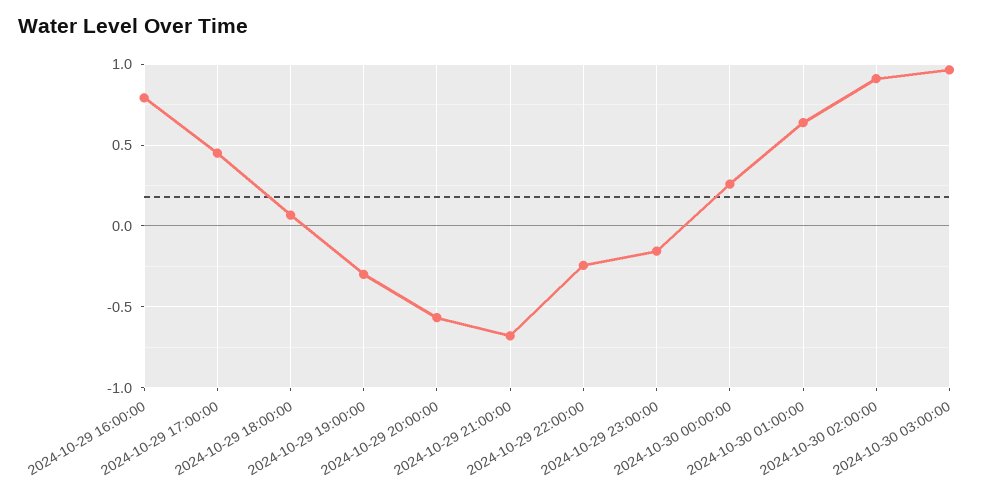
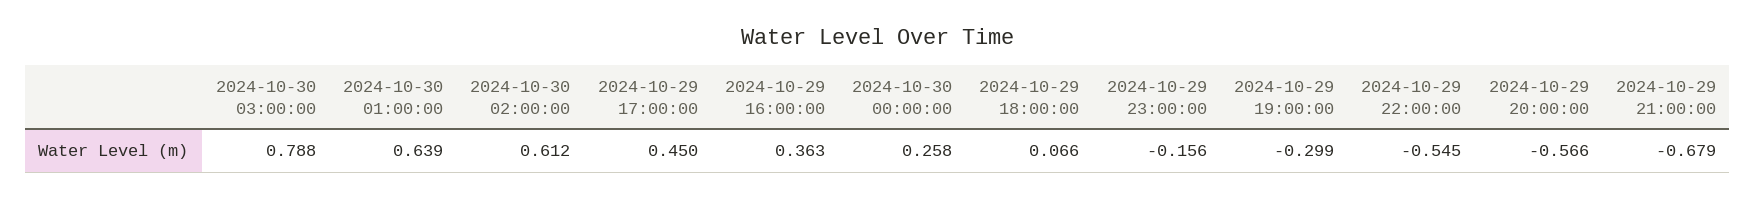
2024-10-29 16:00:00: 0.8 -> 0.363
2024-10-29 22:00:00: -0.25 -> -0.545
2024-10-30 02:00:00: 0.9 -> 0.612
2024-10-30 03:00:00: 0.95 -> 0.788

